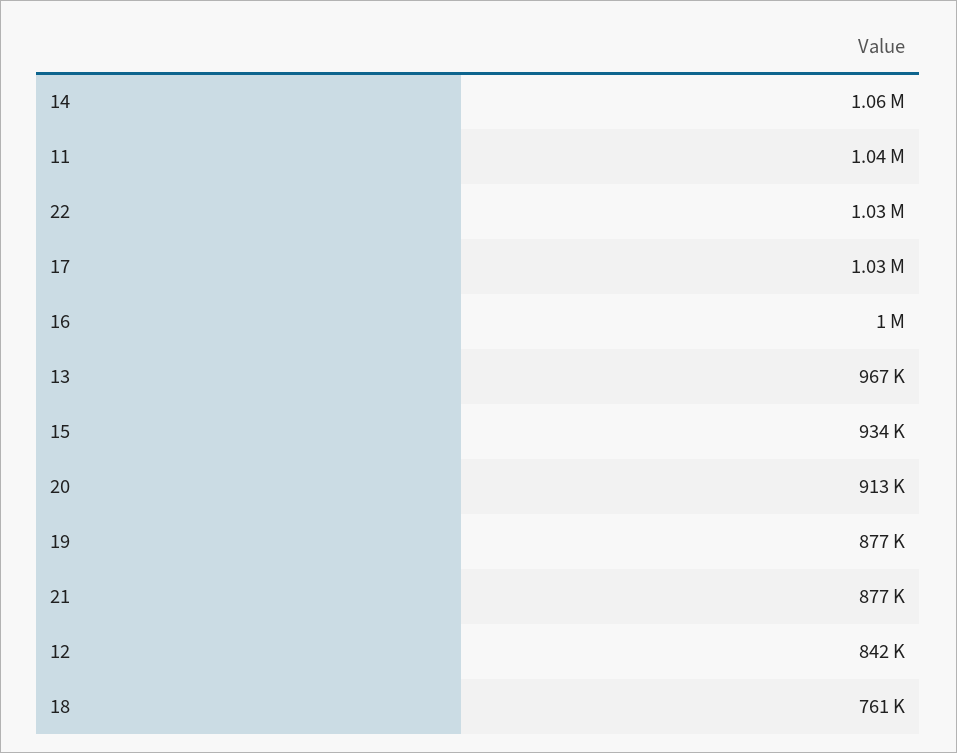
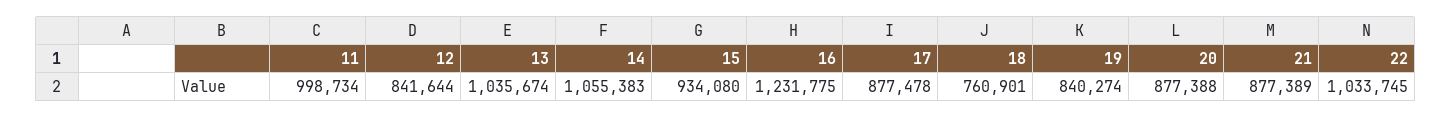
11: 1040000 -> 998734
17: 1030000 -> 877478
16: 1000000 -> 1231775
13: 967000 -> 1035674
20: 913000 -> 877388
19: 877000 -> 840274

